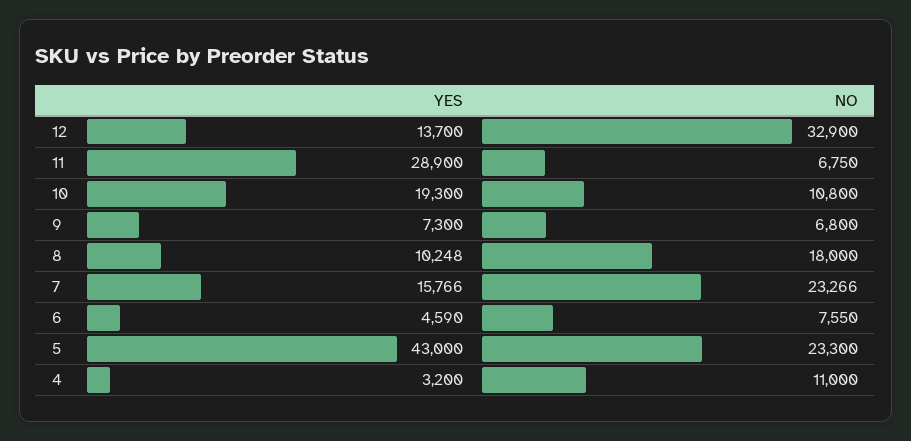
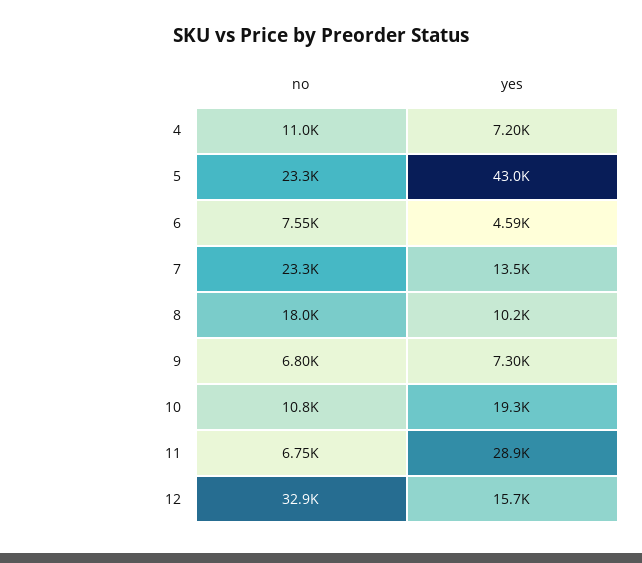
YES, 12: 13700 -> 15700
YES, 7: 15766 -> 13500
YES, 4: 3200 -> 7200

